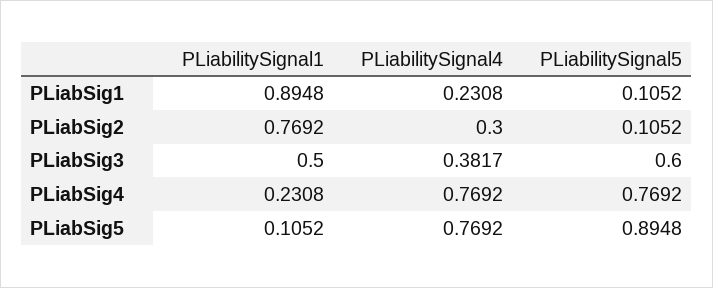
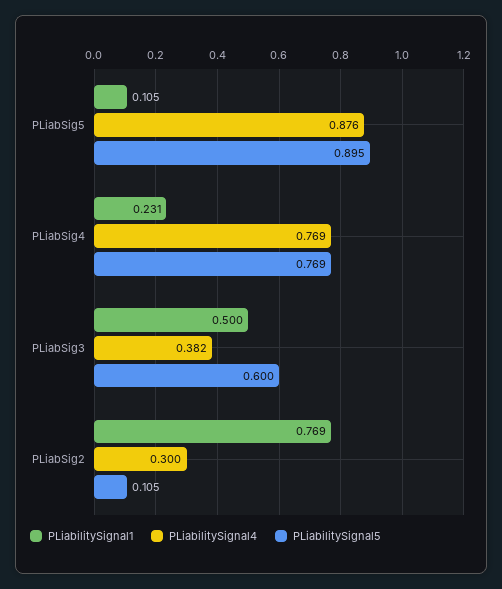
PLiabilitySignal1, PLiabSig1: 0.8948 -> none
PLiabilitySignal4, PLiabSig1: 0.2308 -> none
PLiabilitySignal5, PLiabSig1: 0.1052 -> none
PLiabilitySignal4, PLiabSig5: 0.7692 -> 0.876

